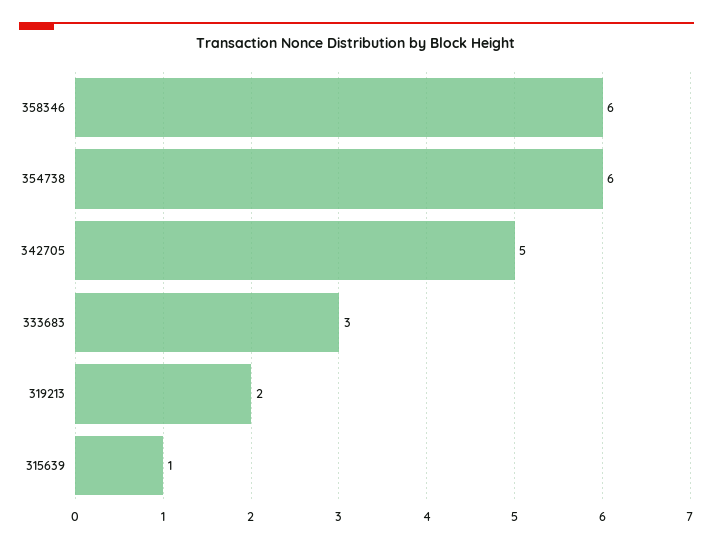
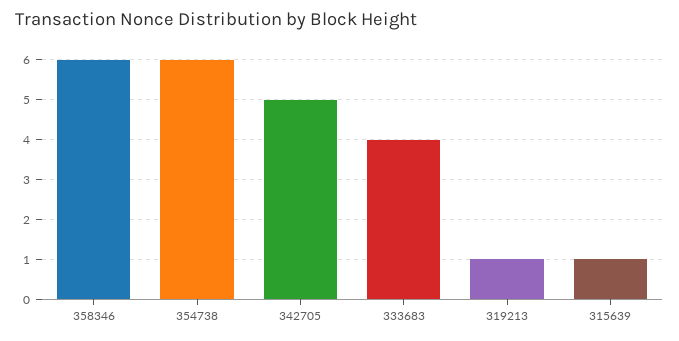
333683: 3 -> 4
319213: 2 -> 1

